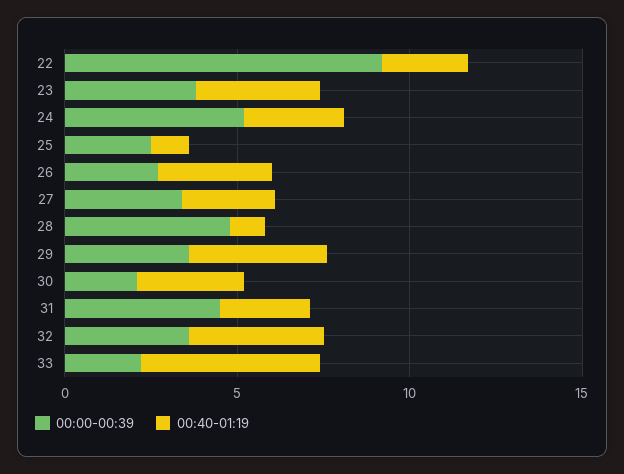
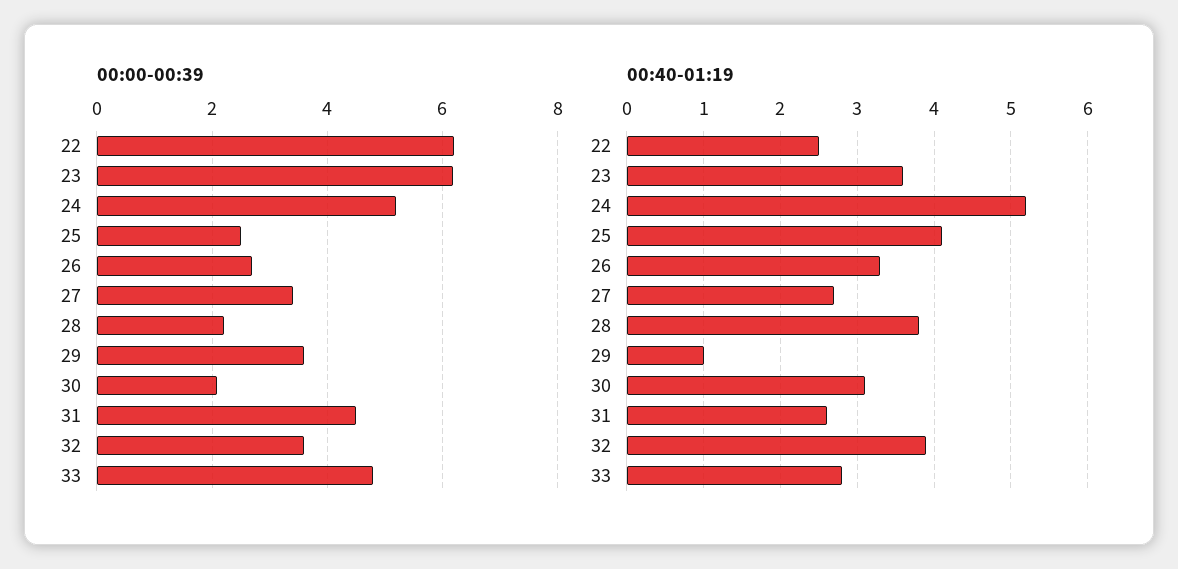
00:00-00:39, 22: 9 -> 6.2
00:00-00:39, 23: 4 -> 6.2
00:40-01:19, 24: 3 -> 5.2
00:40-01:19, 25: 1 -> 4.1
00:00-00:39, 28: 5 -> 2.2
00:40-01:19, 28: 1 -> 3.8
00:40-01:19, 29: 4 -> 1
00:00-00:39, 33: 2 -> 4.8
00:40-01:19, 33: 5 -> 2.8

